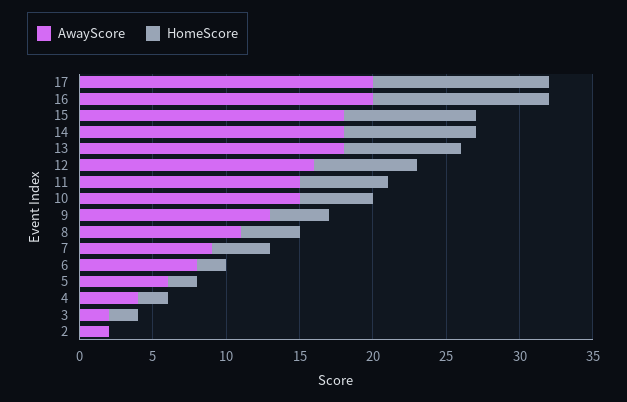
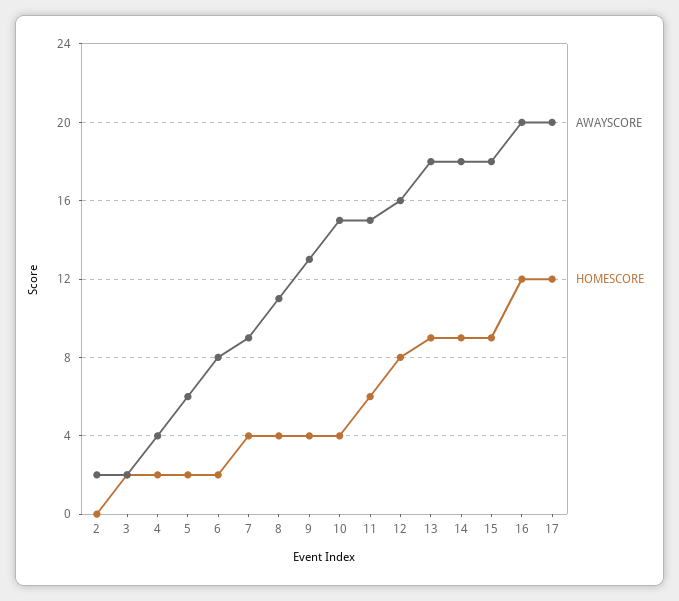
HomeScore, 13: 8 -> 9
HomeScore, 12: 7 -> 8
HomeScore, 10: 5 -> 4

